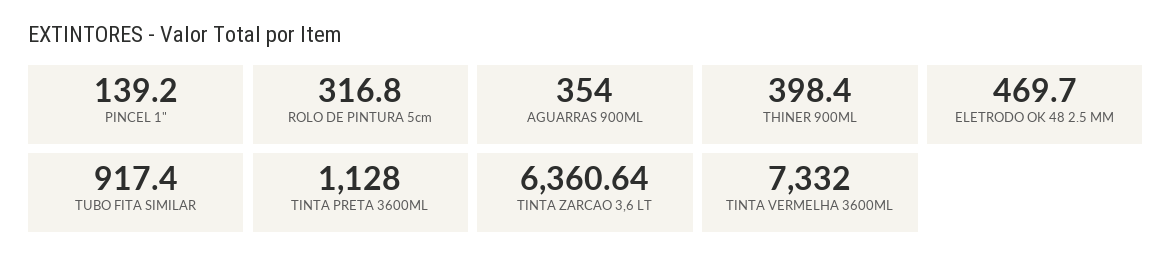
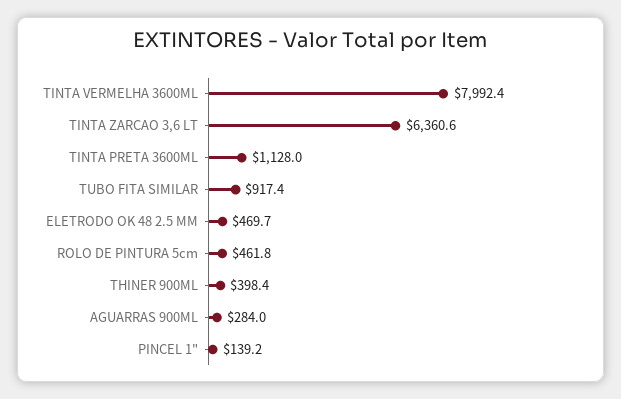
ROLO DE PINTURA 5cm: 316.8 -> 461.8
AGUARRAS 900ML: 354 -> 284
TINTA VERMELHA 3600ML: 7332 -> 7992.4

